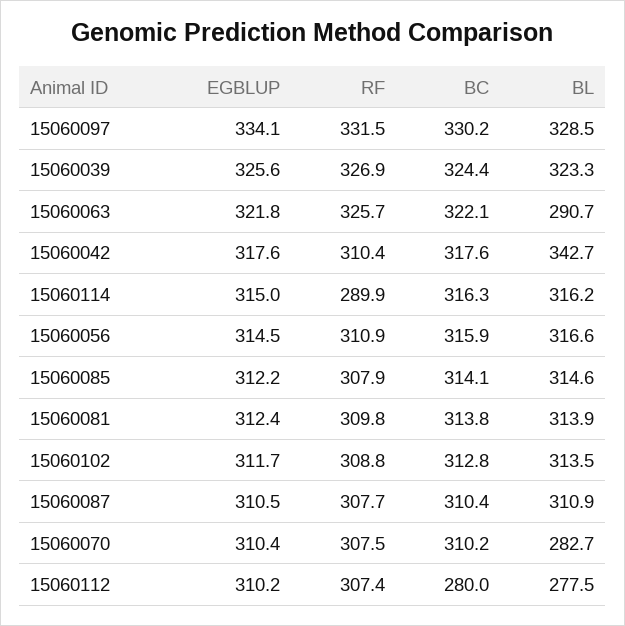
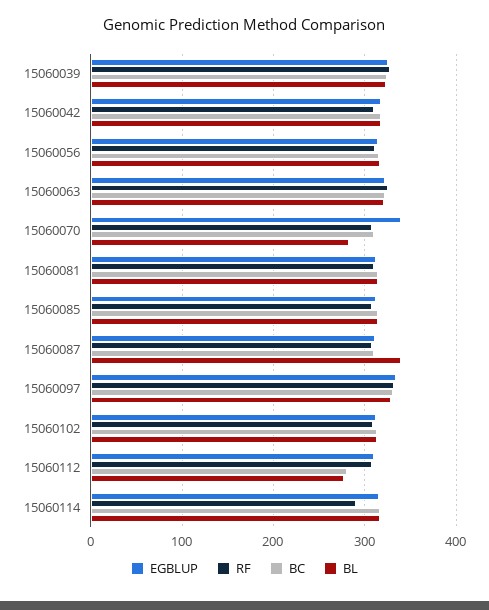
BL, 15060063: 290.7 -> 320
BL, 15060042: 342.7 -> 320
BL, 15060087: 310.9 -> 340
EGBLUP, 15060070: 310.4 -> 340

